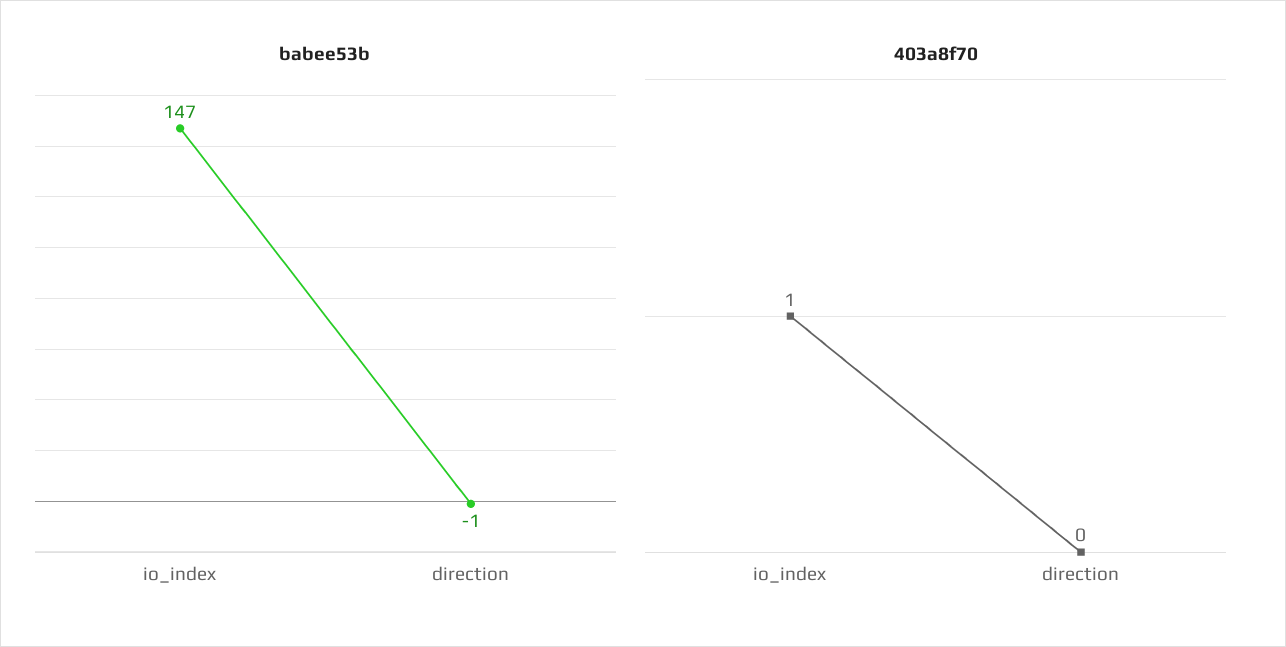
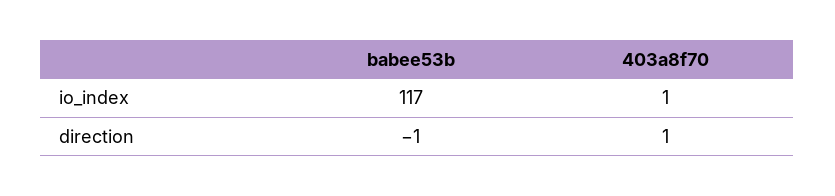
babee53b, io_index: 147 -> 117
403a8f70, direction: 0 -> 1

